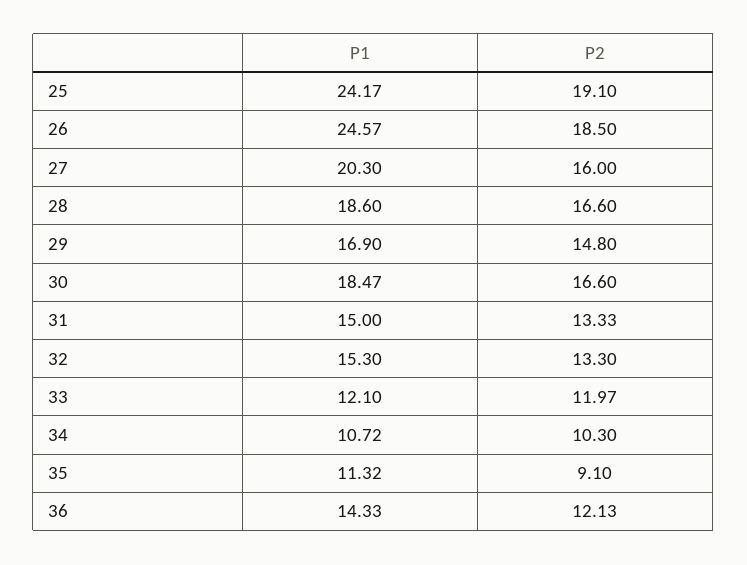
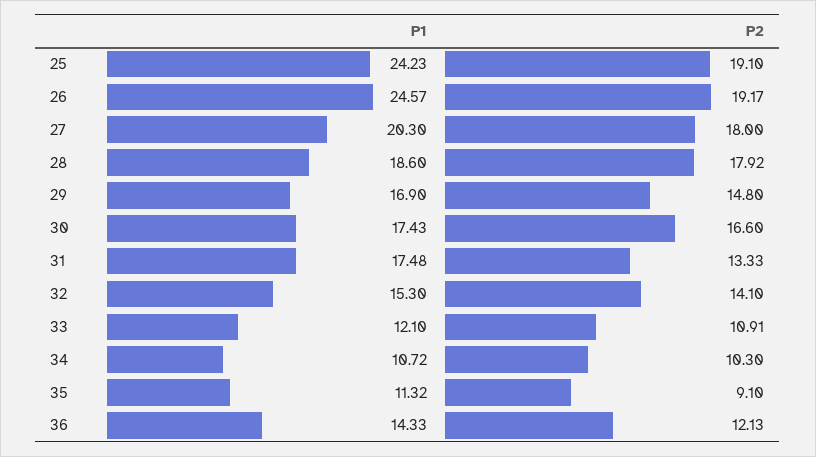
P1, 25: 24.17 -> 24.23
P2, 26: 18.5 -> 19.17
P2, 27: 16 -> 18
P2, 28: 16.6 -> 17.92
P1, 30: 18.47 -> 17.43
P1, 31: 15 -> 17.48
P2, 32: 13.3 -> 14.1
P2, 33: 11.97 -> 10.91

